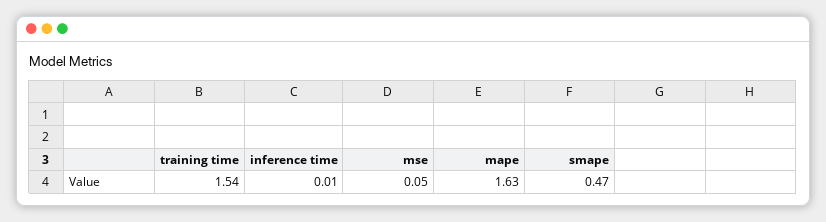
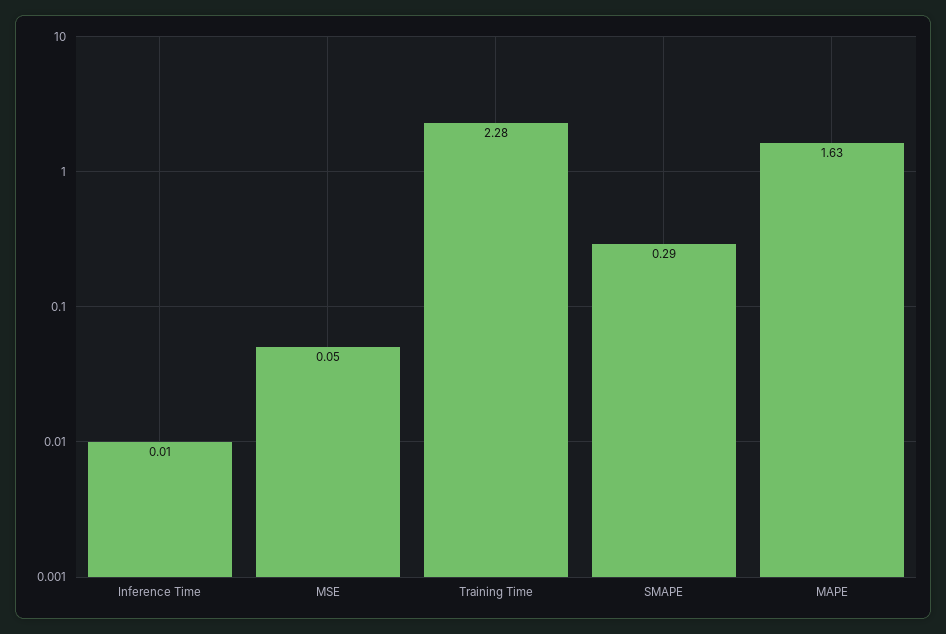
training time: 1.54 -> 2.28
smape: 0.47 -> 0.29

